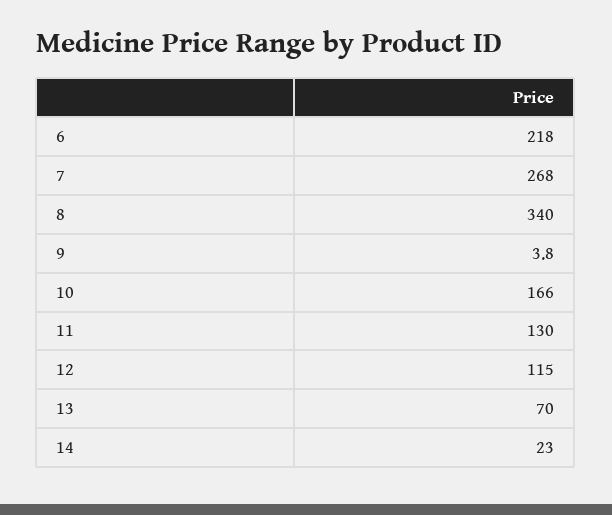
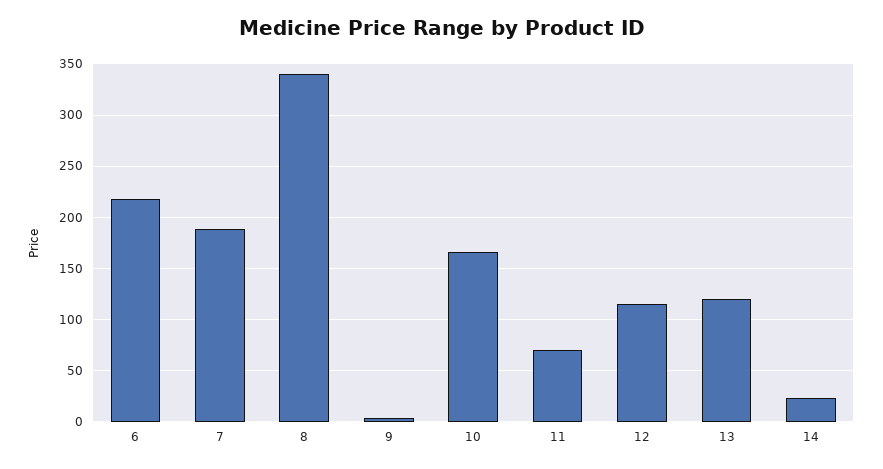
7: 268 -> 190
11: 130 -> 70
13: 70 -> 120

